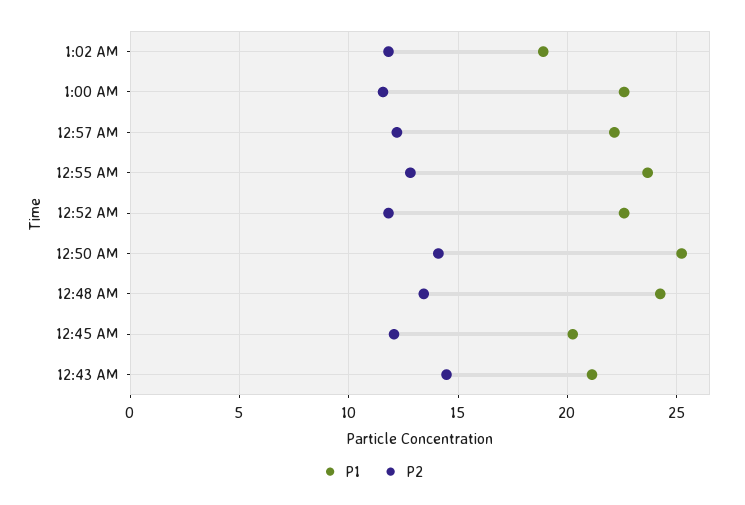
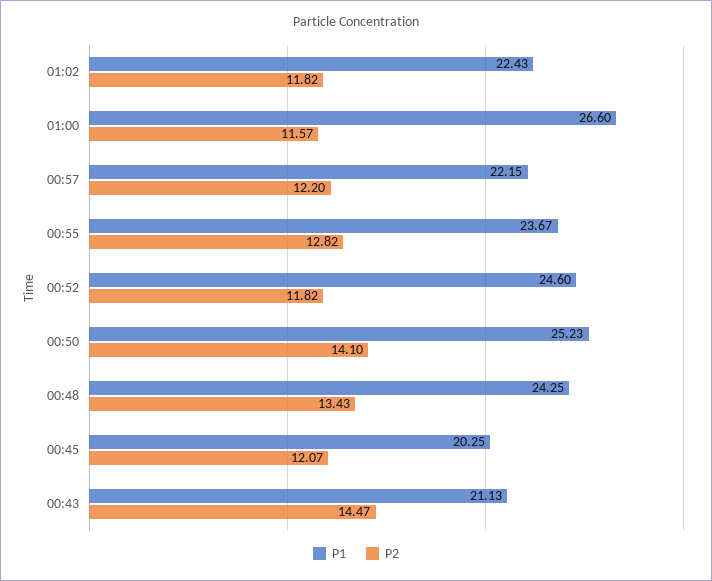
P1, 1:02 AM: 19 -> 22.43
P1, 1:00 AM: 22.5 -> 26.6
P1, 12:52 AM: 22.5 -> 24.6

